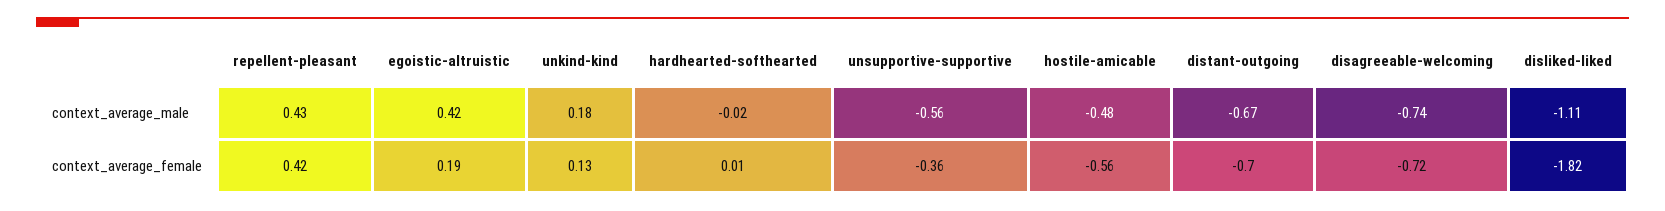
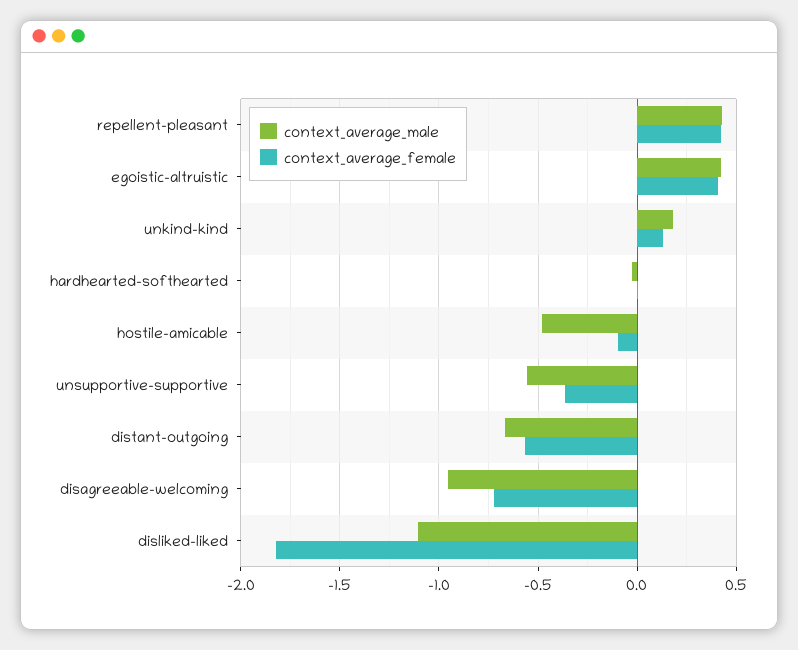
context_average_male, disagreeable-welcoming: -0.74 -> -0.95
context_average_female, egoistic-altruistic: 0.19 -> 0.4
context_average_female, hostile-amicable: -0.56 -> -0.1
context_average_female, distant-outgoing: -0.7 -> -0.55

